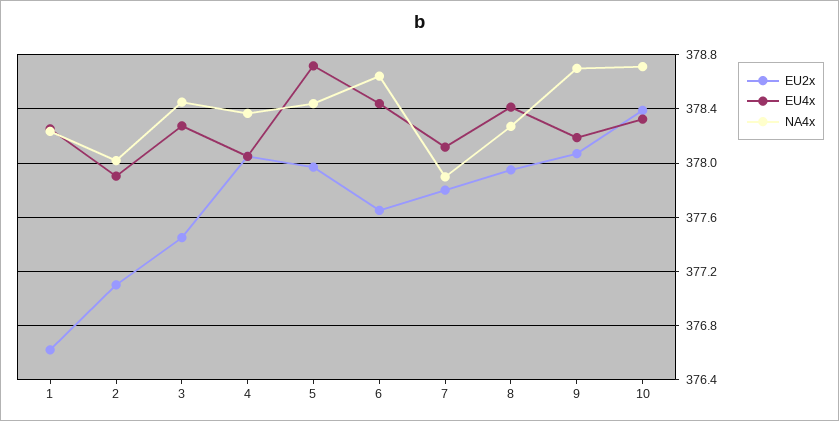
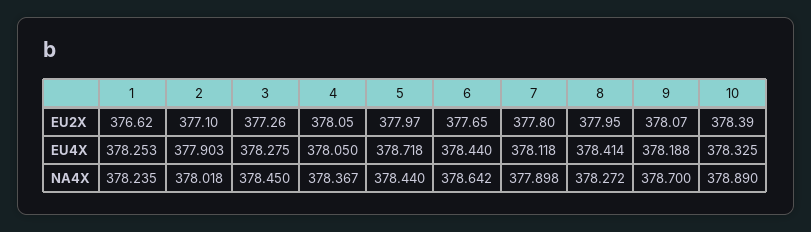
EU2x, 3: 377.45 -> 377.26
NA4x, 10: 378.7 -> 378.89

